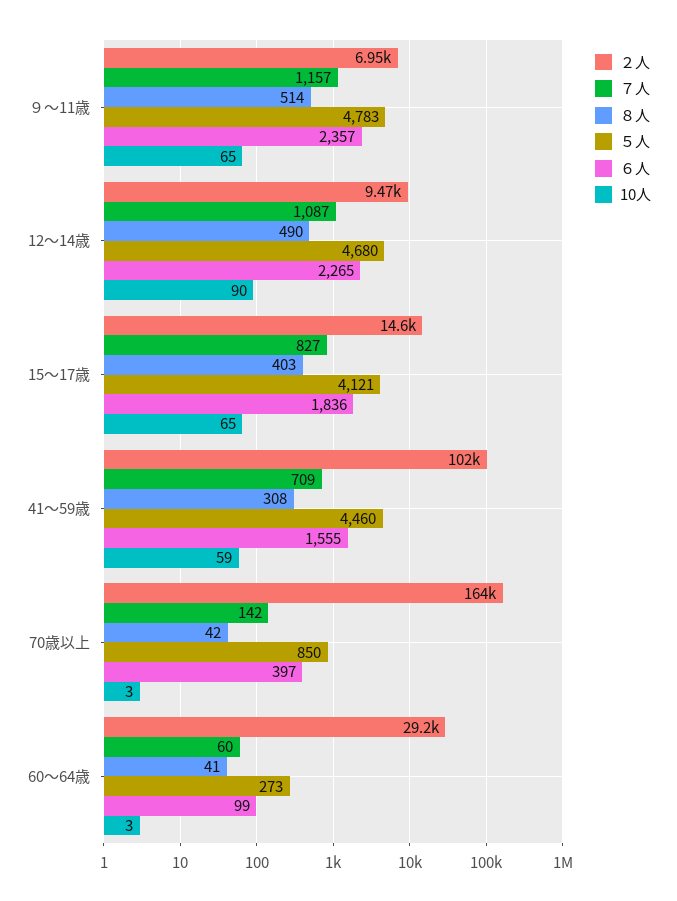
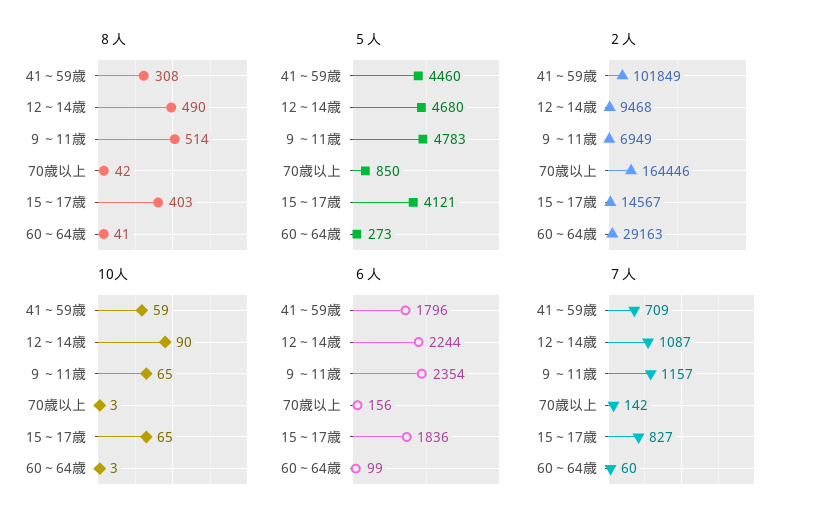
６人, ９～11歳: 2357 -> 2354
６人, 12～14歳: 2265 -> 2244
６人, 41～59歳: 1555 -> 1796
６人, 70歳以上: 397 -> 156

